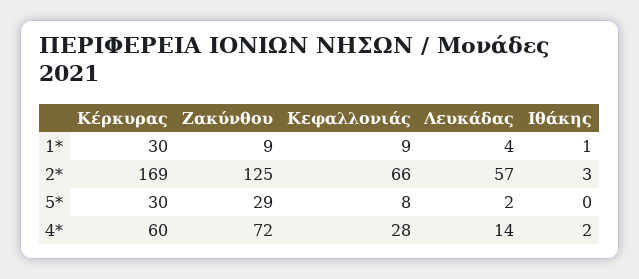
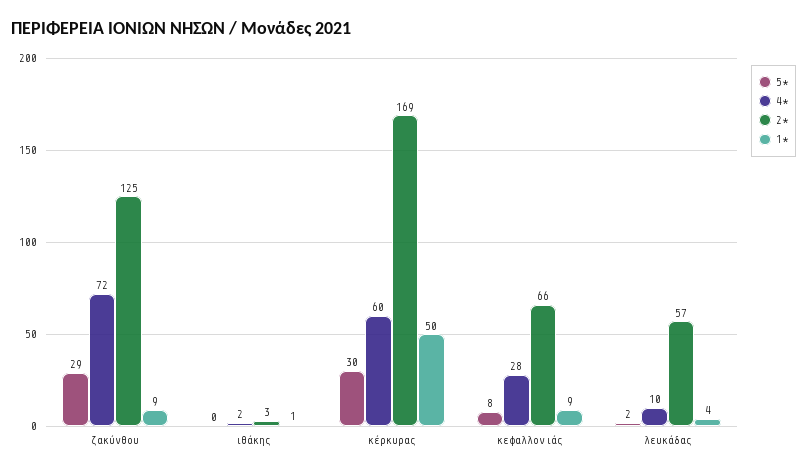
1*, Κέρκυρας: 30 -> 50
4*, Λευκάδας: 14 -> 10

